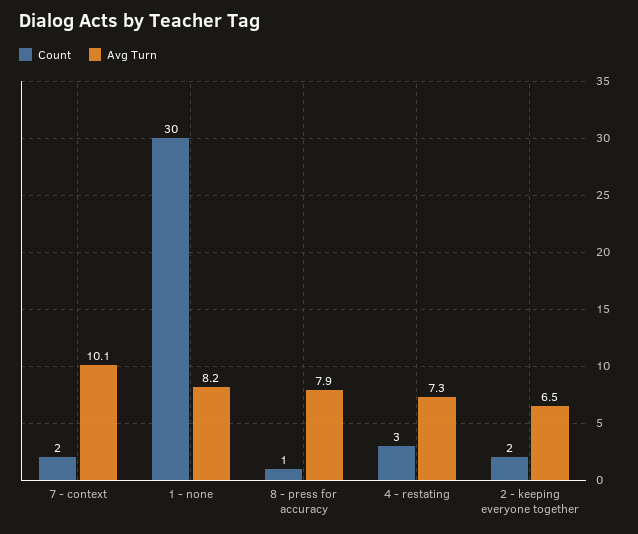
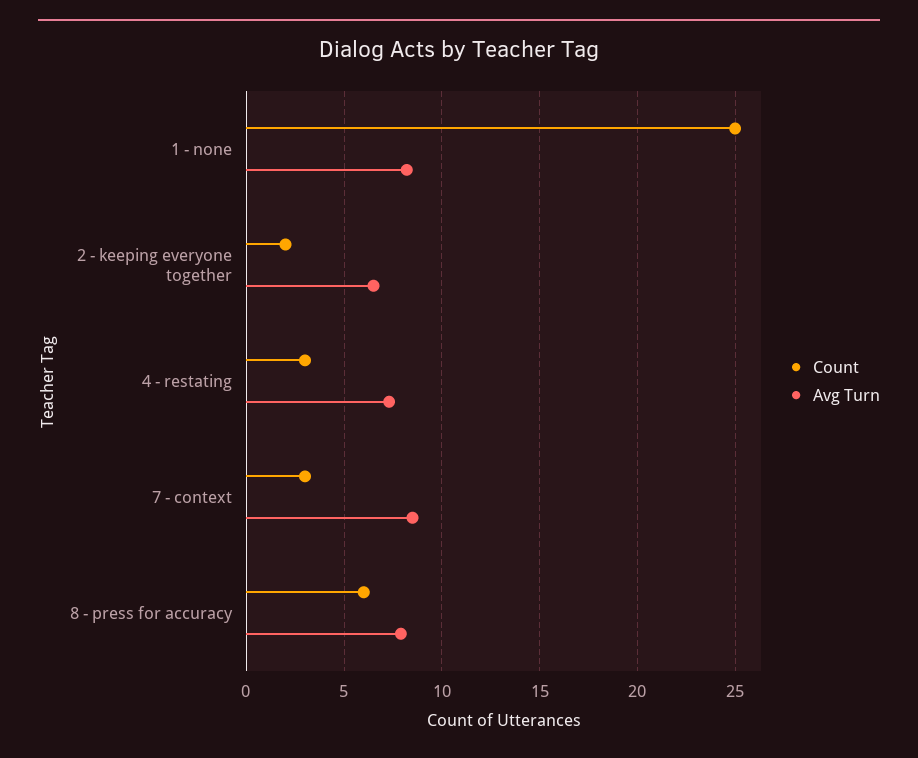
Count, 7 - context: 2 -> 3
Avg Turn, 7 - context: 10.1 -> 8.5
Count, 1 - none: 30 -> 25
Count, 8 - press for accuracy: 1 -> 6

